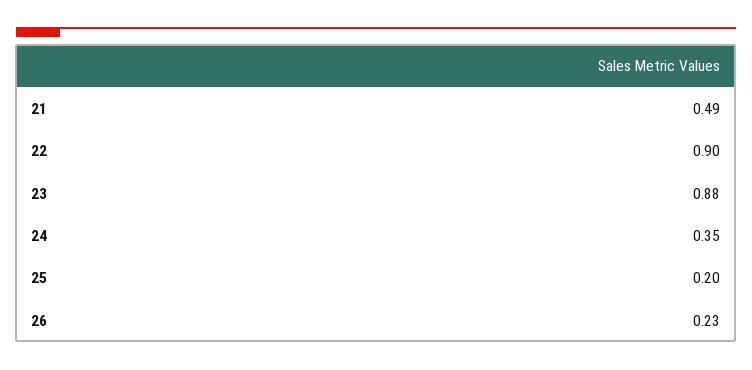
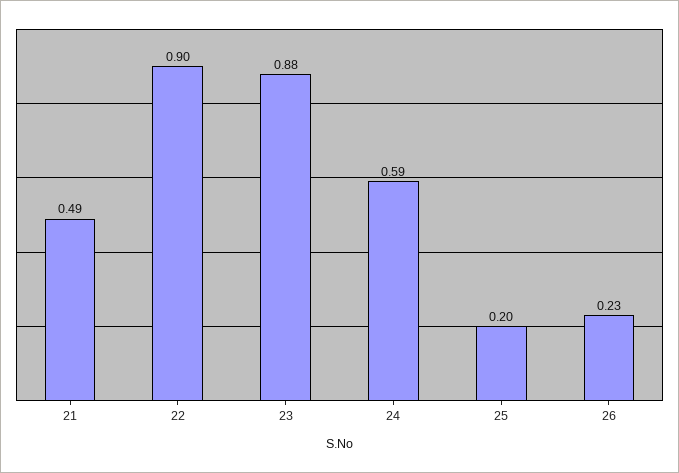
24: 0.35 -> 0.59

